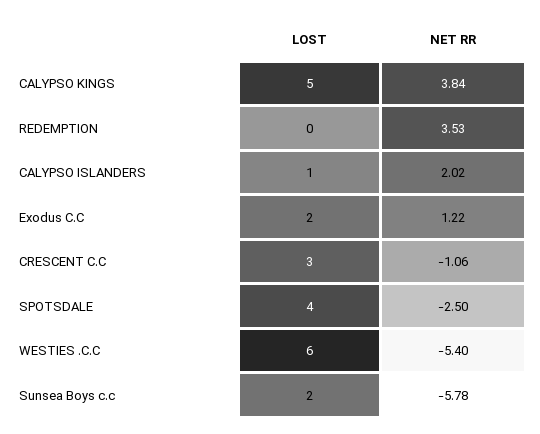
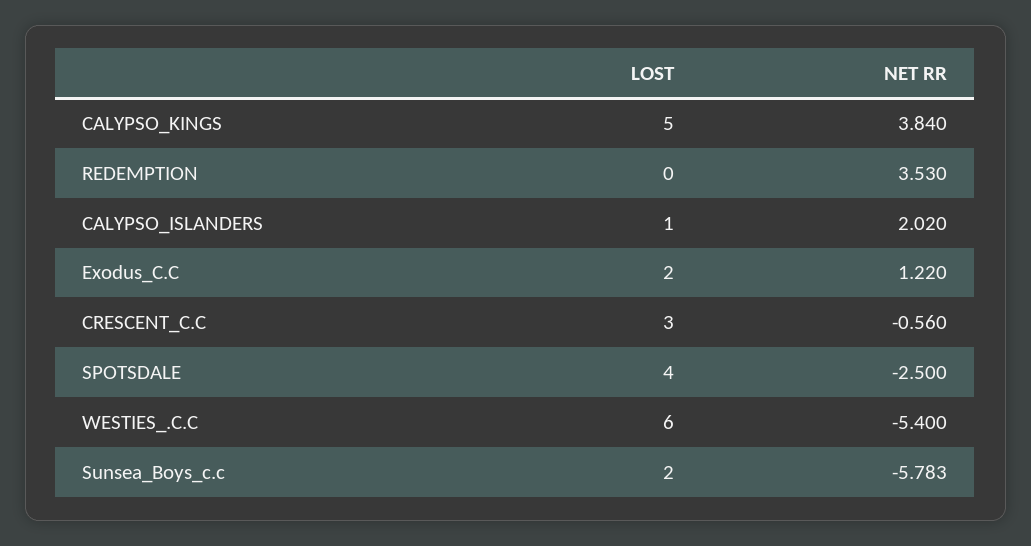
NET RR, CRESCENT C.C: -1.06 -> -0.56

